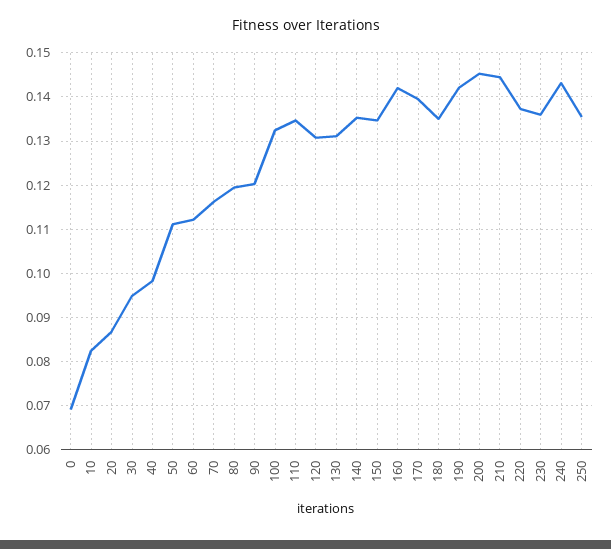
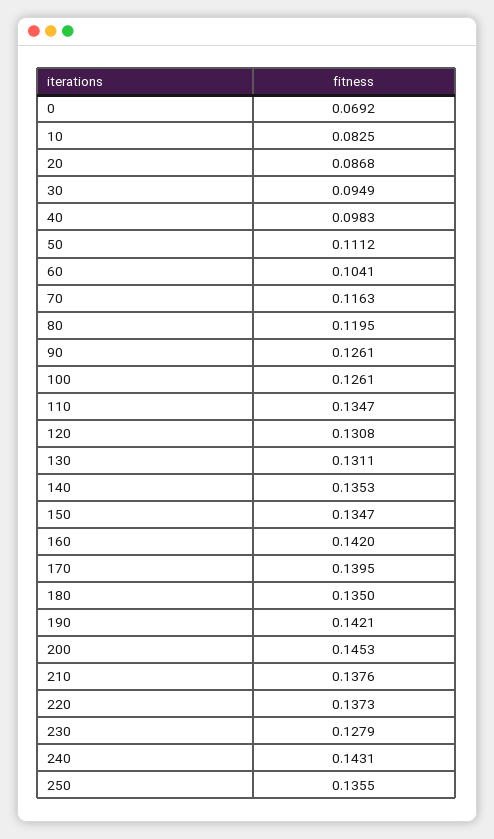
60: 0.112 -> 0.1041
90: 0.12 -> 0.1261
100: 0.132 -> 0.1261
210: 0.144 -> 0.1376
230: 0.136 -> 0.1279

